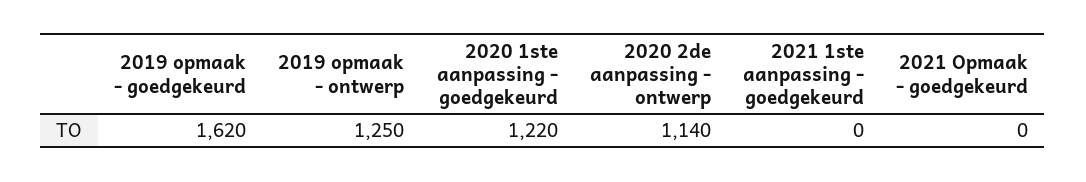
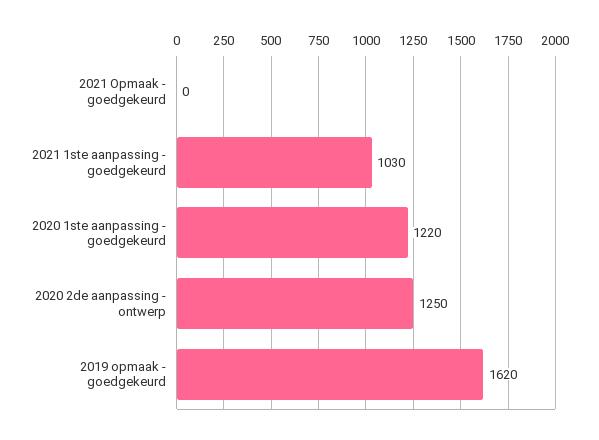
2019 opmaak - ontwerp: 1250 -> none
2020 2de aanpassing - ontwerp: 1140 -> 1250
2021 1ste aanpassing - goedgekeurd: 0 -> 1030

